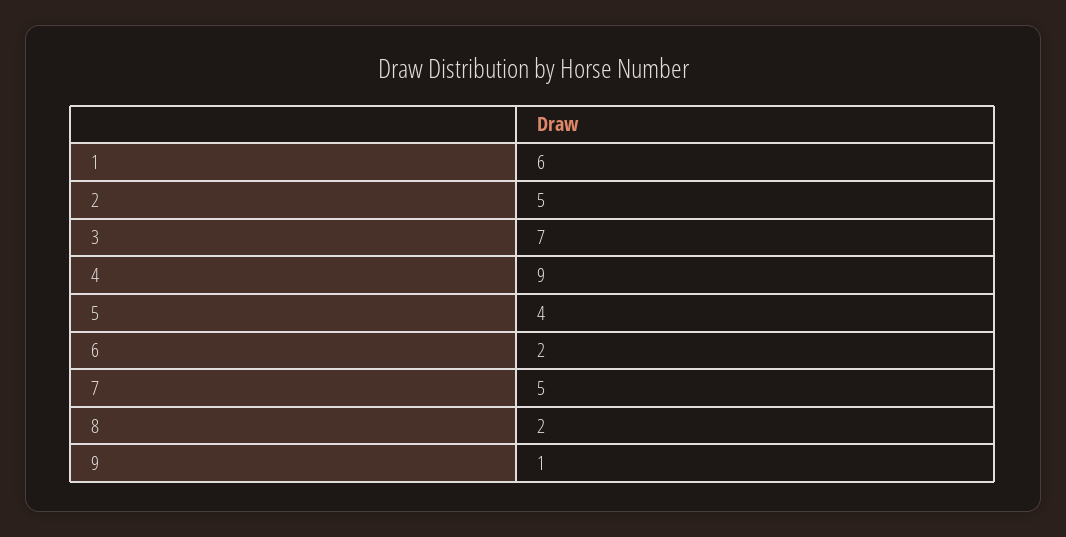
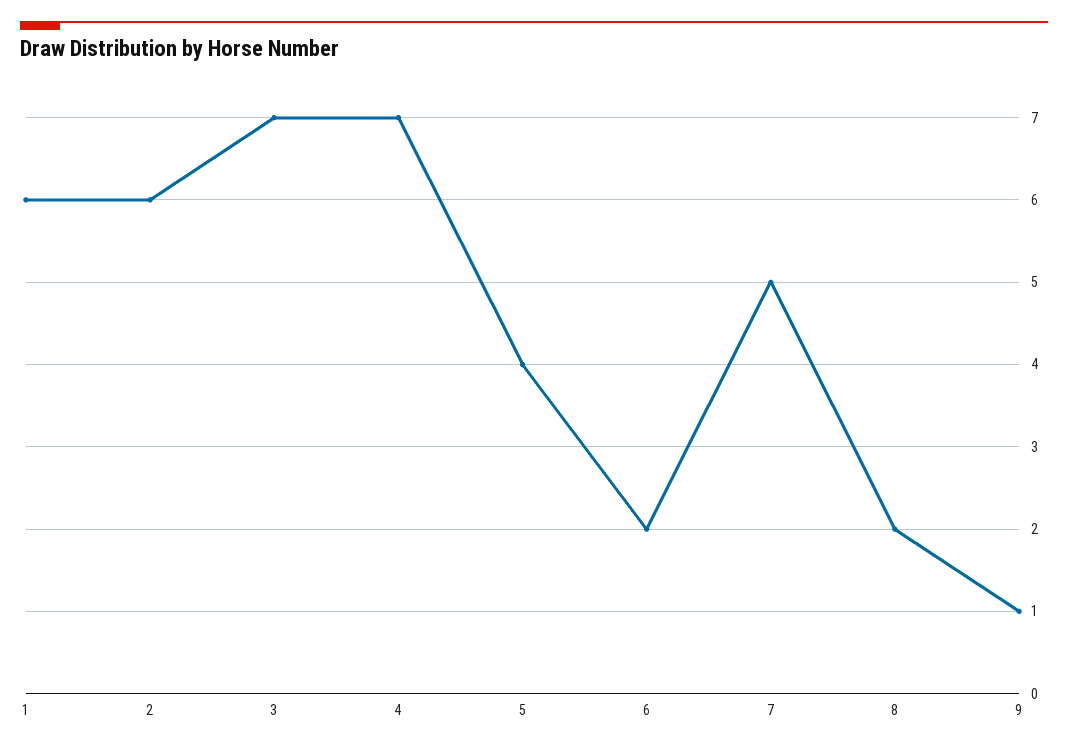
2: 5 -> 6
4: 9 -> 7

